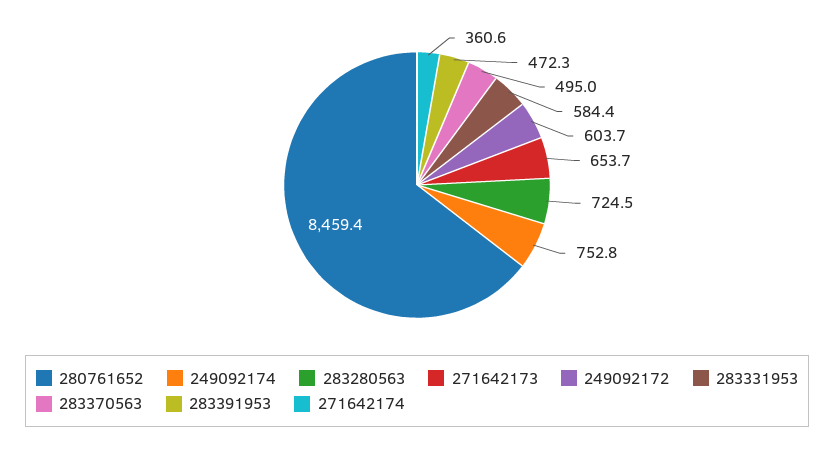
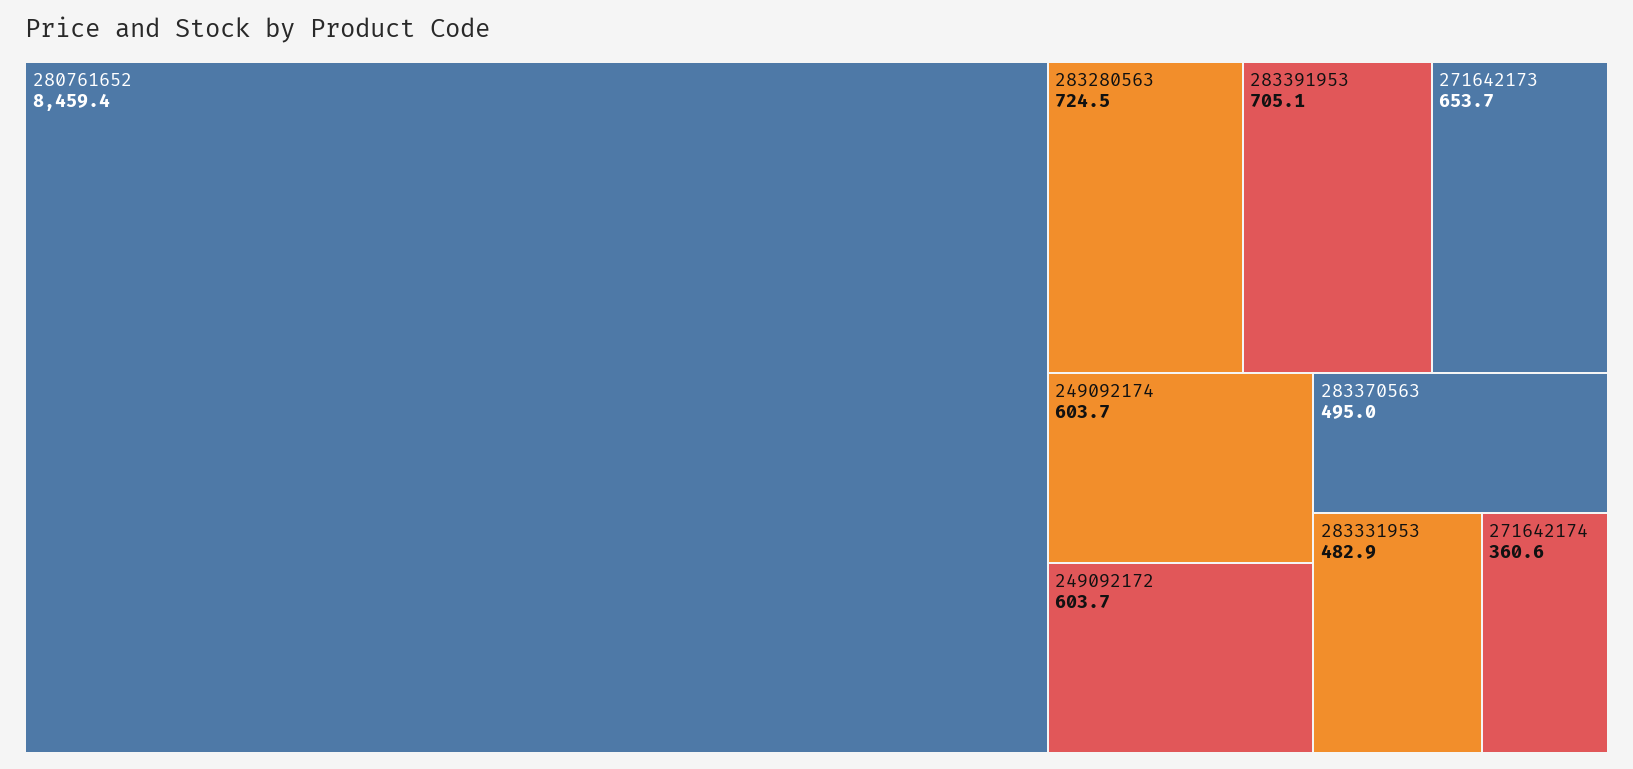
249092174: 752.8 -> 603.7
283331953: 584.4 -> 482.9
283391953: 472.3 -> 705.1

